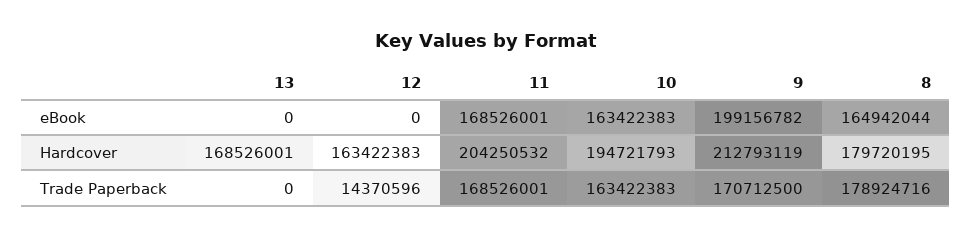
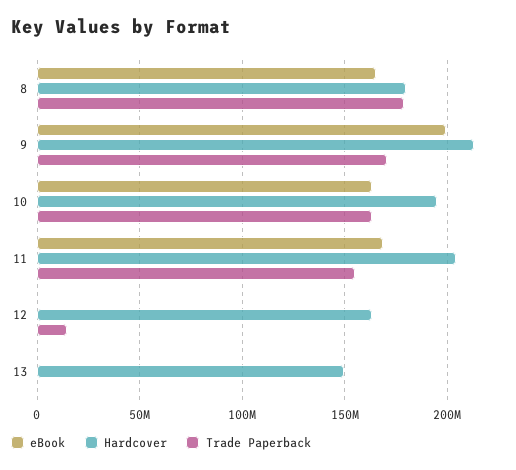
Hardcover, 13: 168526001 -> 150000000
Trade Paperback, 11: 168526001 -> 155000000

